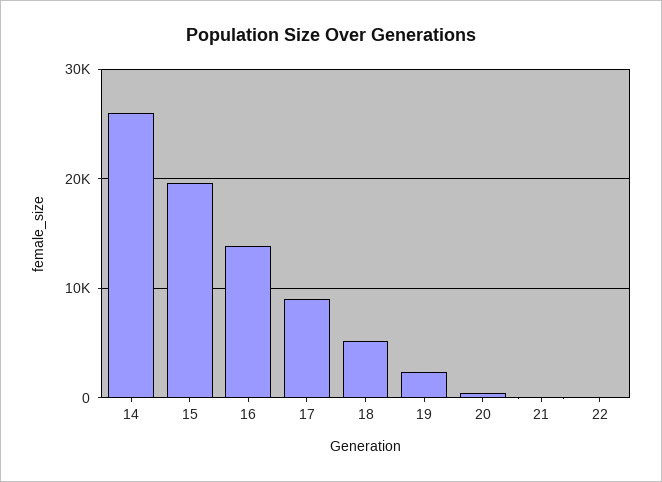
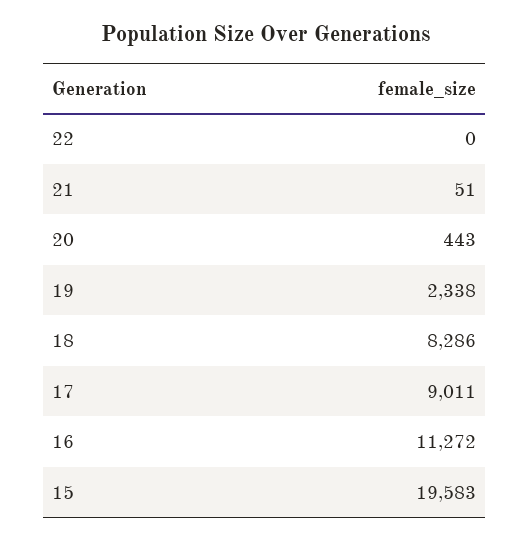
14: 26000 -> none
16: 14000 -> 11272
18: 5000 -> 8286

